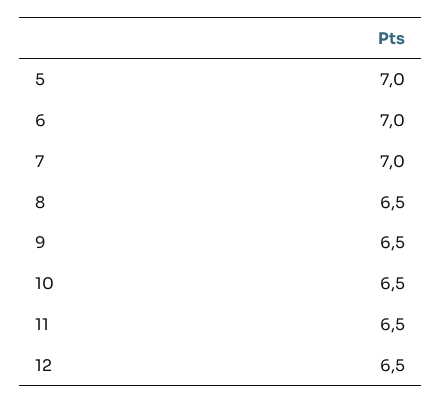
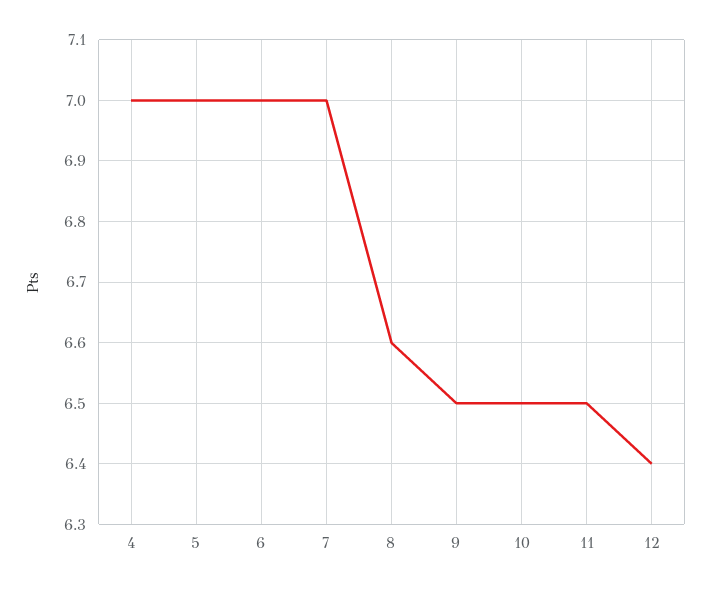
8: 6.5 -> 6.6
12: 6.5 -> 6.4
4: none -> 7

